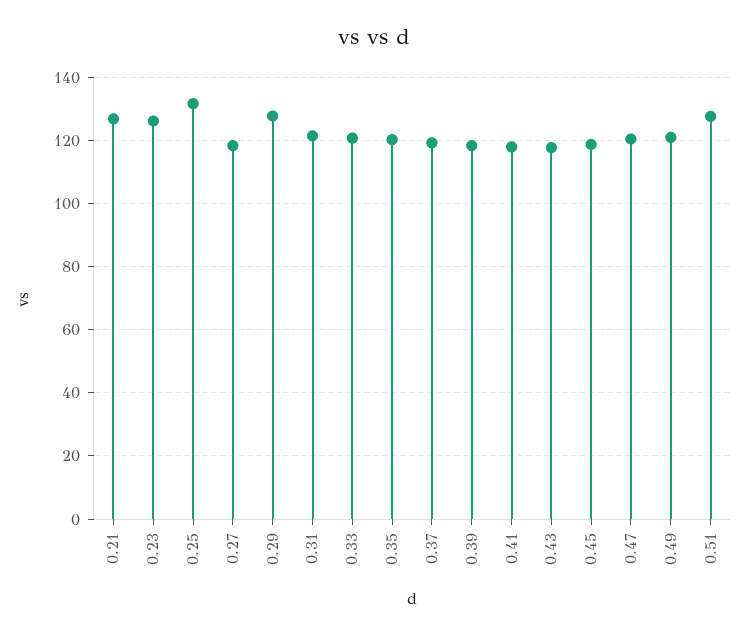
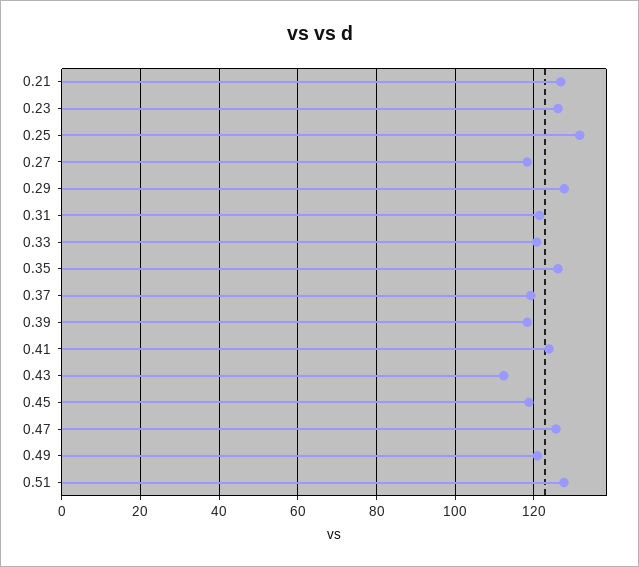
0.35: 120 -> 126
0.41: 118 -> 124
0.43: 118 -> 112
0.47: 120 -> 126

